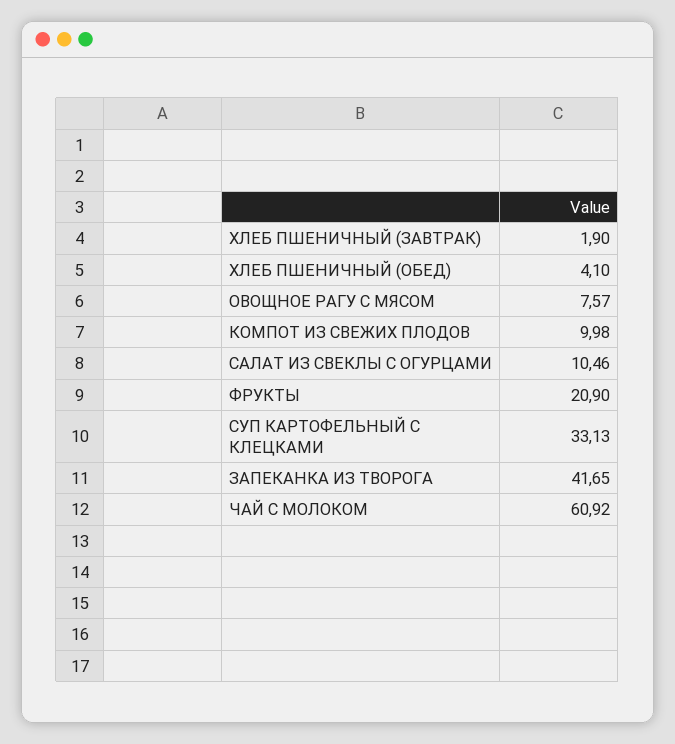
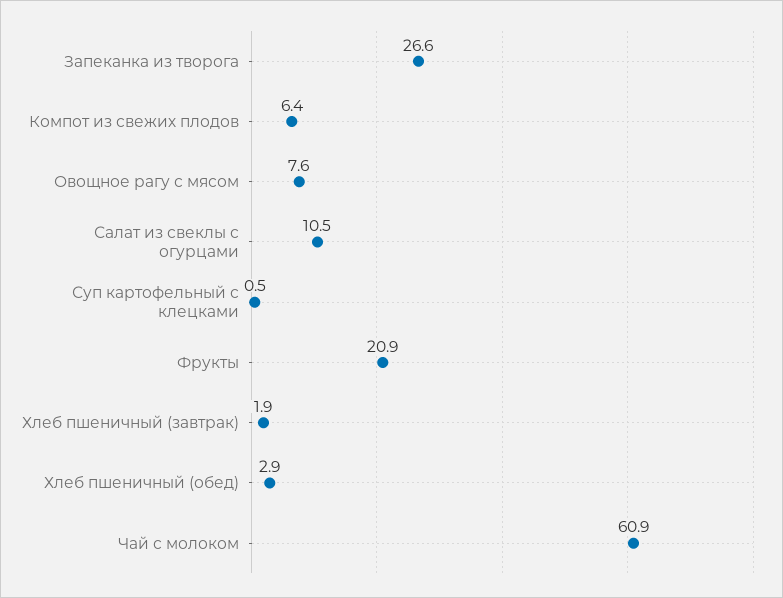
ХЛЕБ ПШЕНИЧНЫЙ (ОБЕД): 4.1 -> 2.9
КОМПОТ ИЗ СВЕЖИХ ПЛОДОВ: 9.98 -> 6.4
СУП КАРТОФЕЛЬНЫЙ С КЛЕЦКАМИ: 33.13 -> 0.5
ЗАПЕКАНКА ИЗ ТВОРОГА: 41.65 -> 26.6

